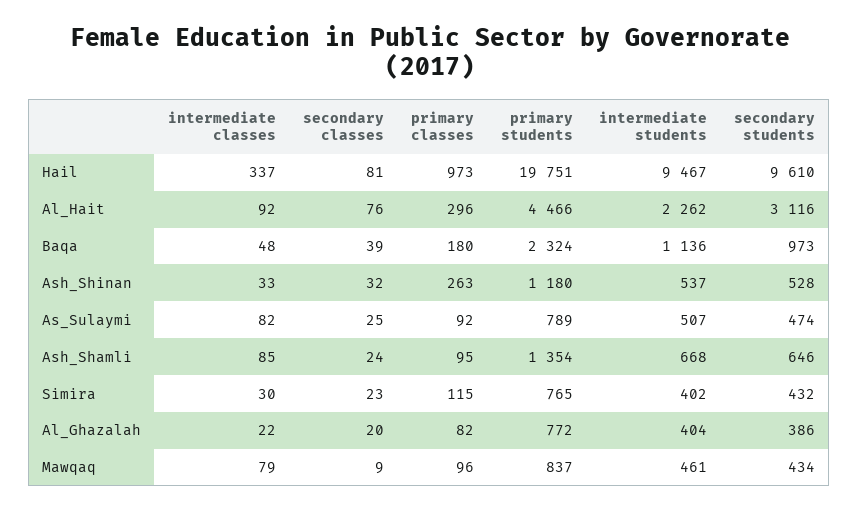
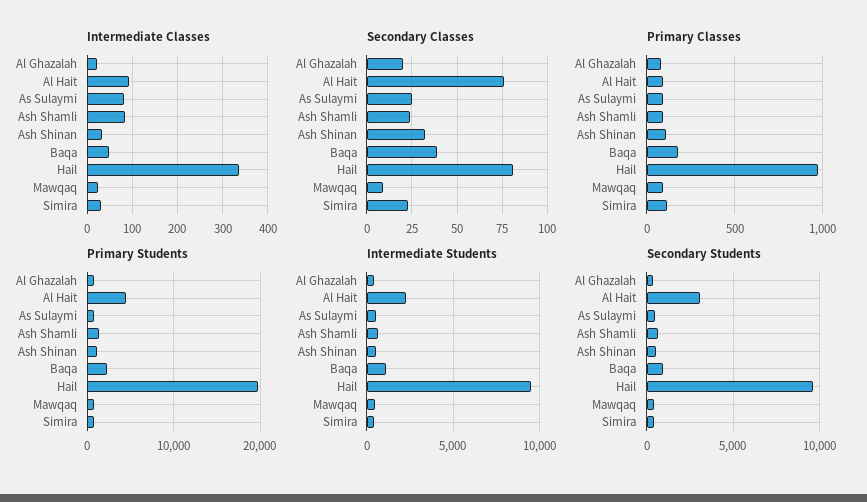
primary classes, Al_Hait: 296 -> 100
primary classes, Ash_Shinan: 263 -> 100
intermediate classes, Mawqaq: 79 -> 20

